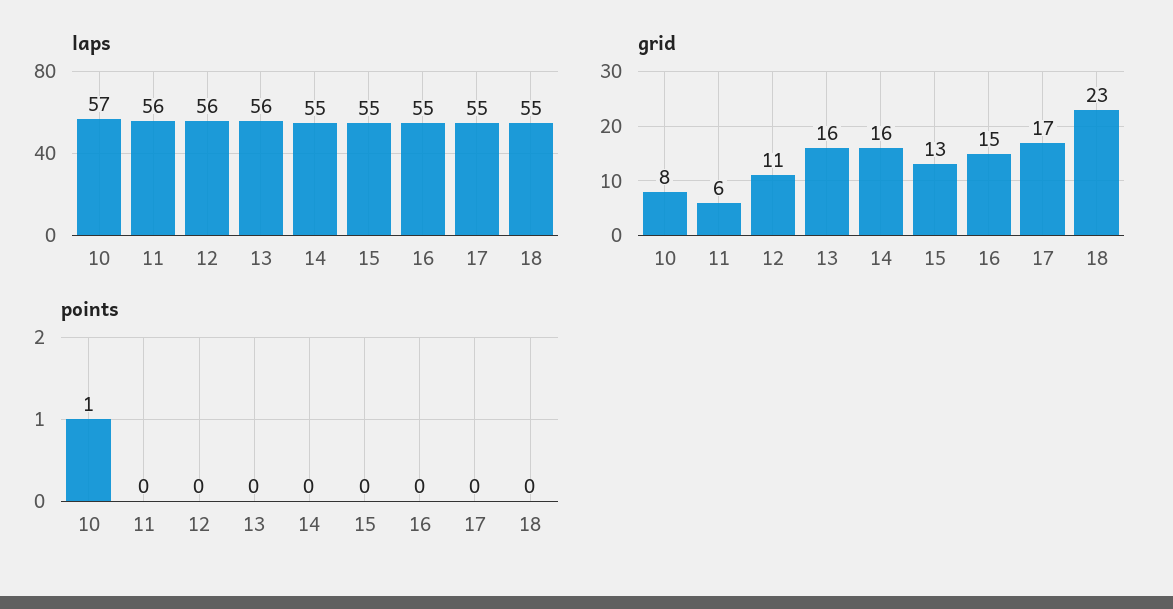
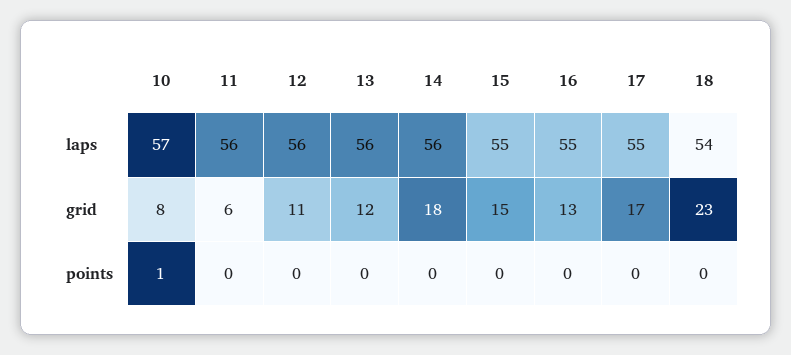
laps, 14: 55 -> 56
laps, 18: 55 -> 54
grid, 13: 16 -> 12
grid, 14: 16 -> 18
grid, 15: 13 -> 15
grid, 16: 15 -> 13

